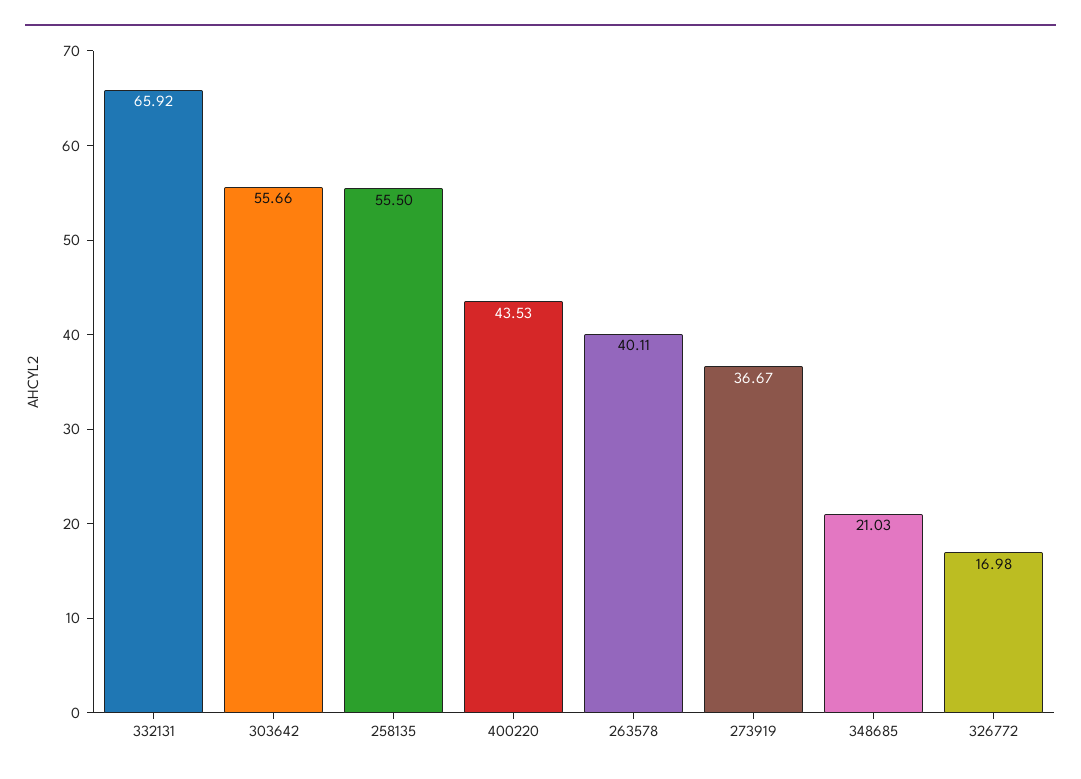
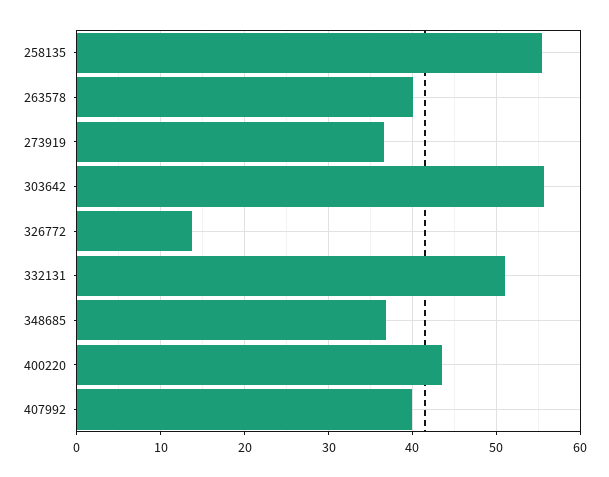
332131: 65.92 -> 51
348685: 21.03 -> 37
326772: 16.98 -> 14
407992: none -> 40

